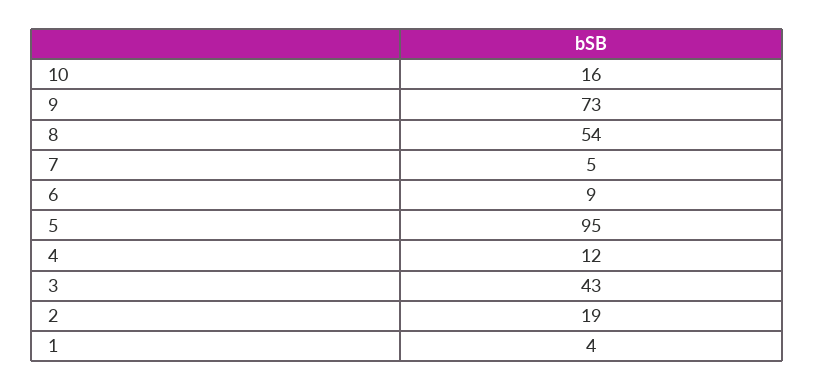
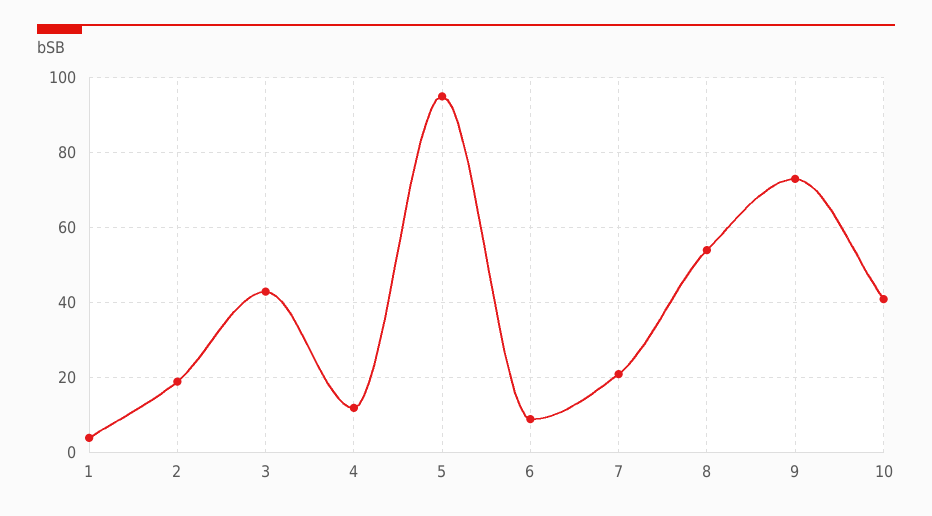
10: 16 -> 40
7: 5 -> 20

